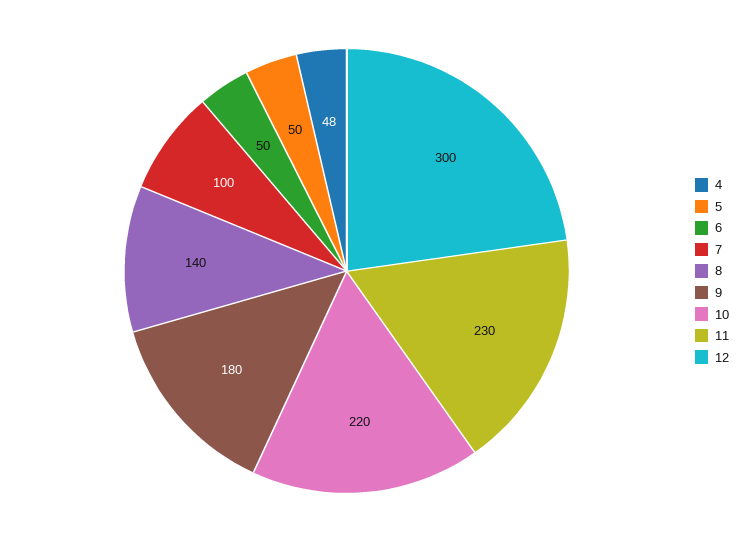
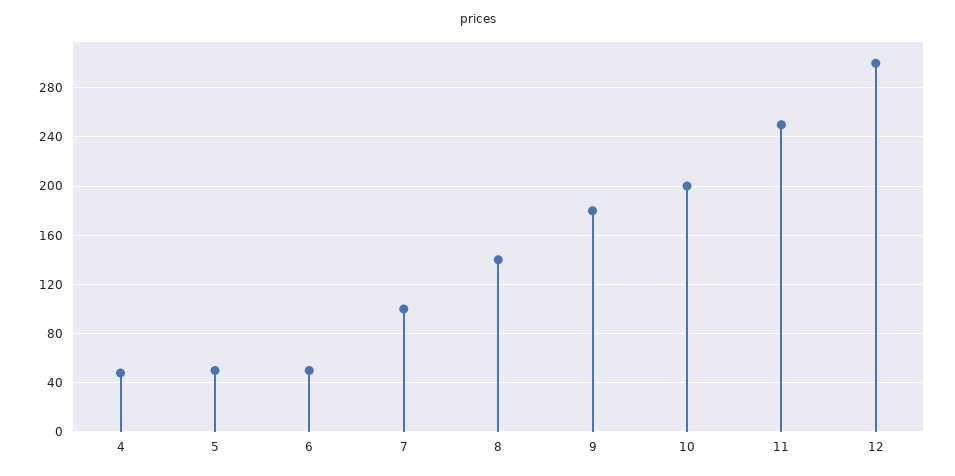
10: 220 -> 200
11: 230 -> 250

